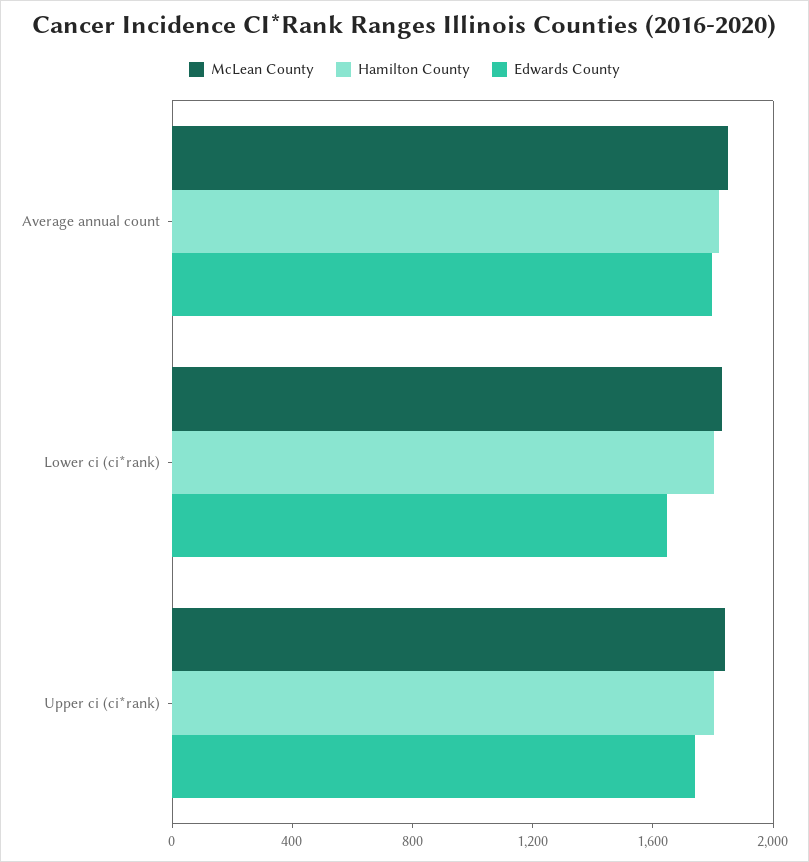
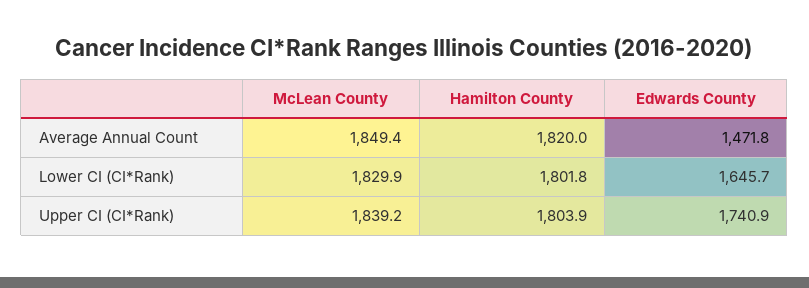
Edwards County, Average annual count: 1800 -> 1471.8

